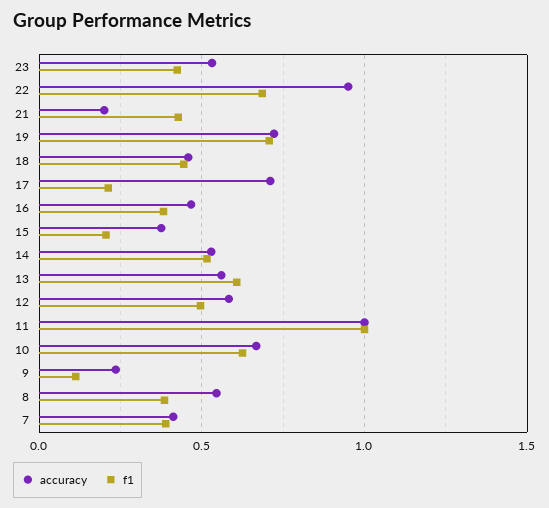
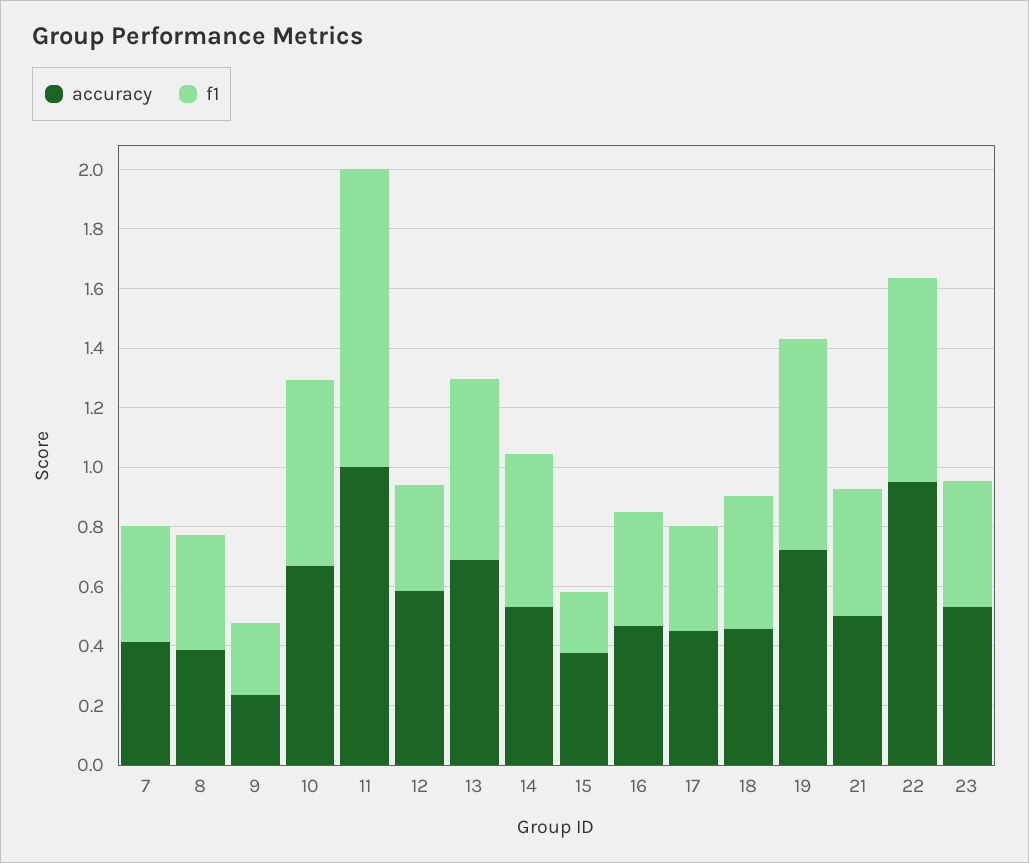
accuracy, 21: 0.2 -> 0.5
accuracy, 17: 0.7 -> 0.45
f1, 17: 0.2 -> 0.35
accuracy, 13: 0.55 -> 0.7
f1, 12: 0.5 -> 0.35
f1, 9: 0.1 -> 0.25
accuracy, 8: 0.55 -> 0.4

